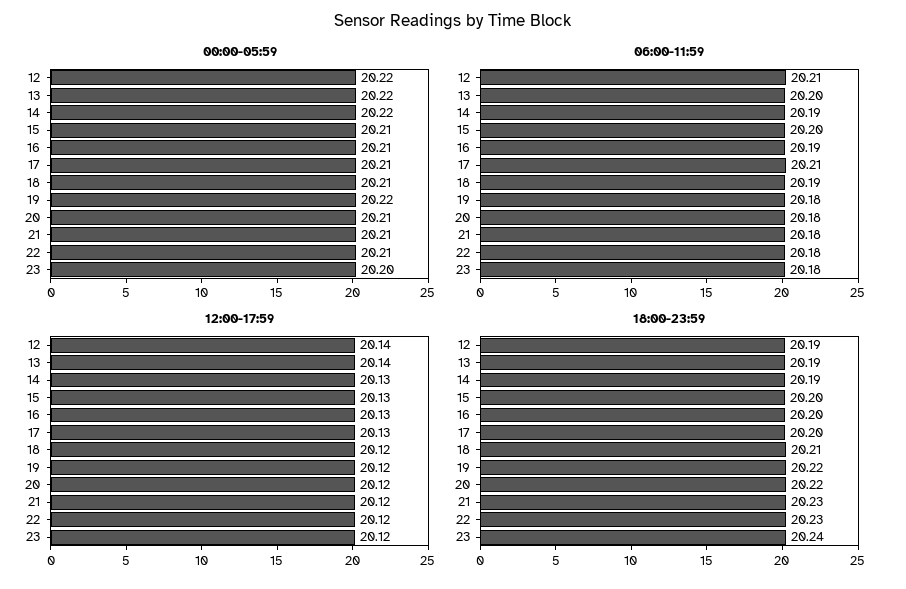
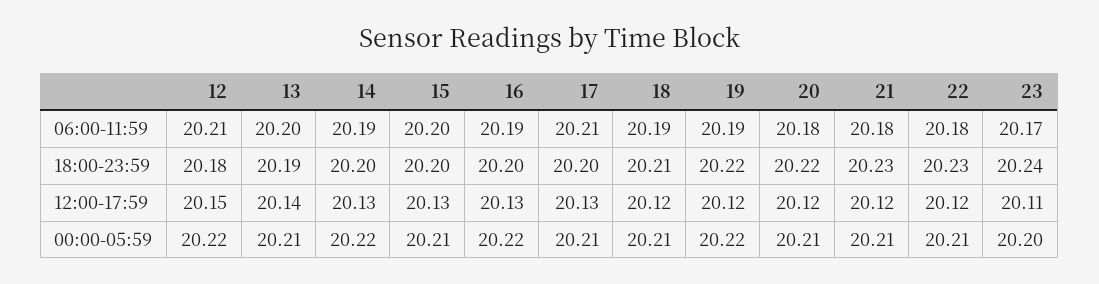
00:00-05:59, 13: 20.22 -> 20.21
00:00-05:59, 16: 20.21 -> 20.22
06:00-11:59, 19: 20.18 -> 20.19
06:00-11:59, 23: 20.18 -> 20.17
12:00-17:59, 12: 20.14 -> 20.15
12:00-17:59, 23: 20.12 -> 20.11
18:00-23:59, 12: 20.19 -> 20.18
18:00-23:59, 14: 20.19 -> 20.2

